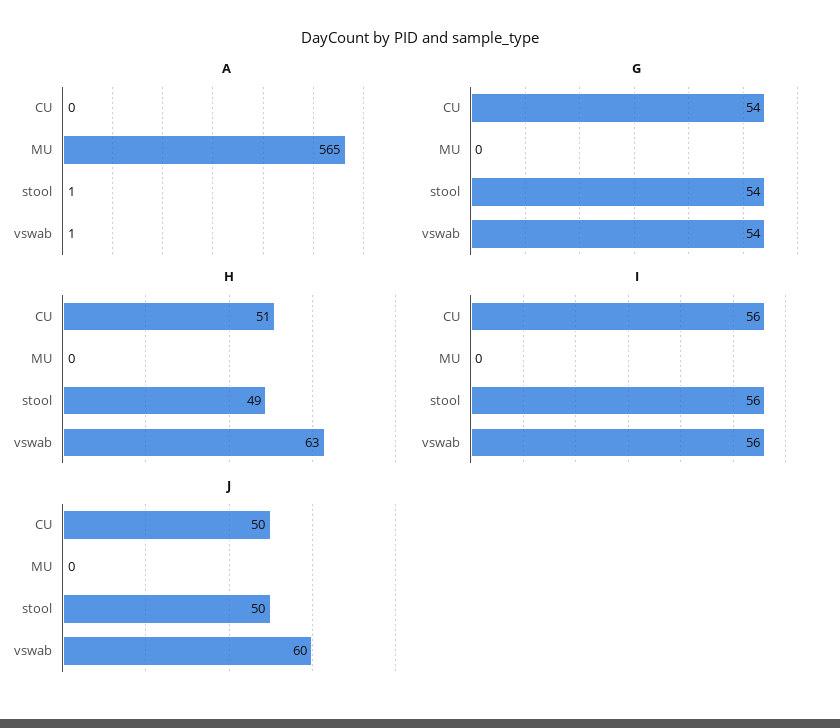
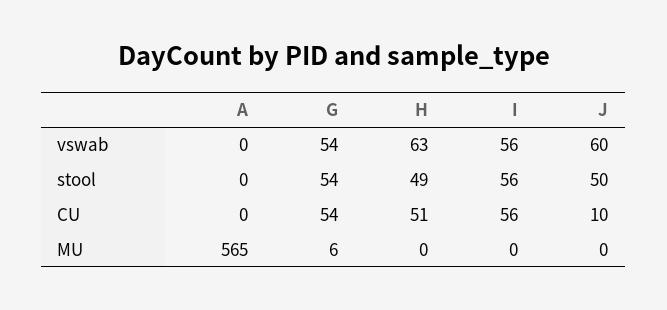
A, stool: 1 -> 0
A, vswab: 1 -> 0
G, MU: 0 -> 6
J, CU: 50 -> 10

